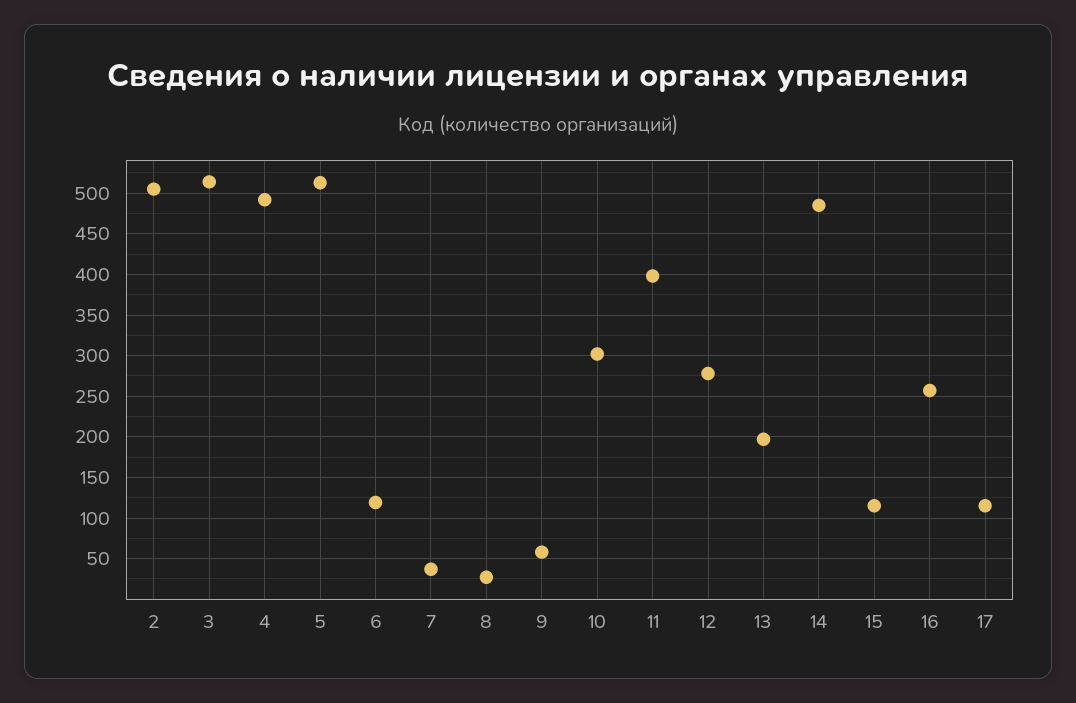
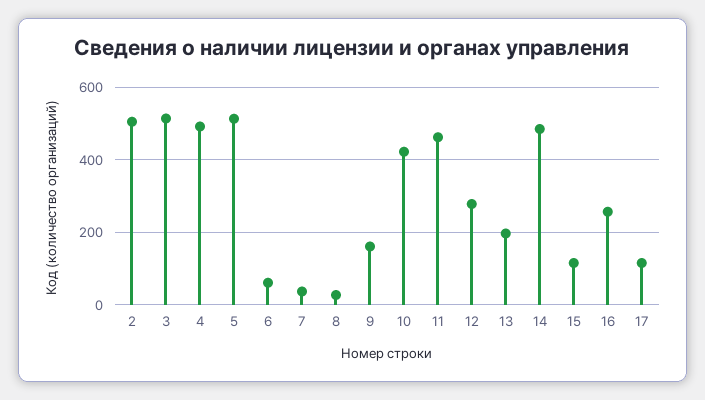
6: 120 -> 60
9: 60 -> 160
10: 300 -> 420
11: 400 -> 460

